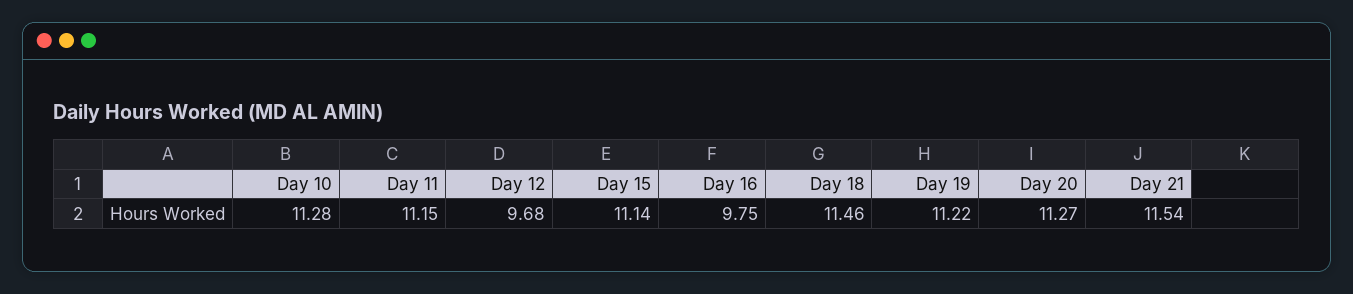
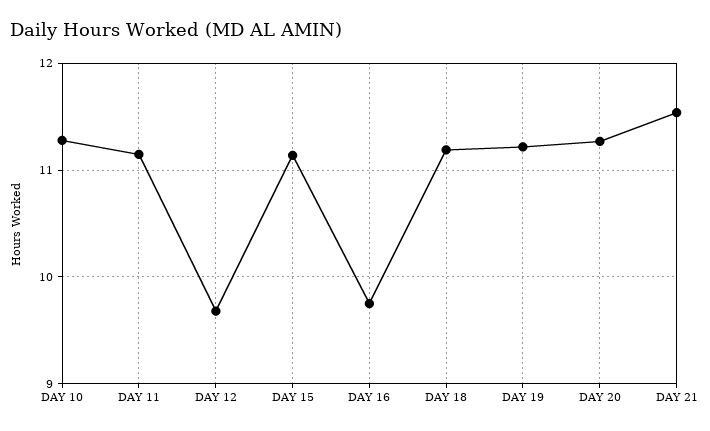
Day 18: 11.46 -> 11.2

